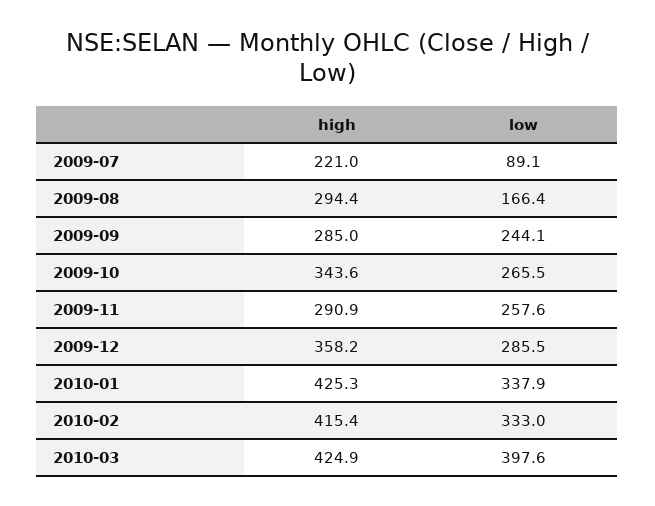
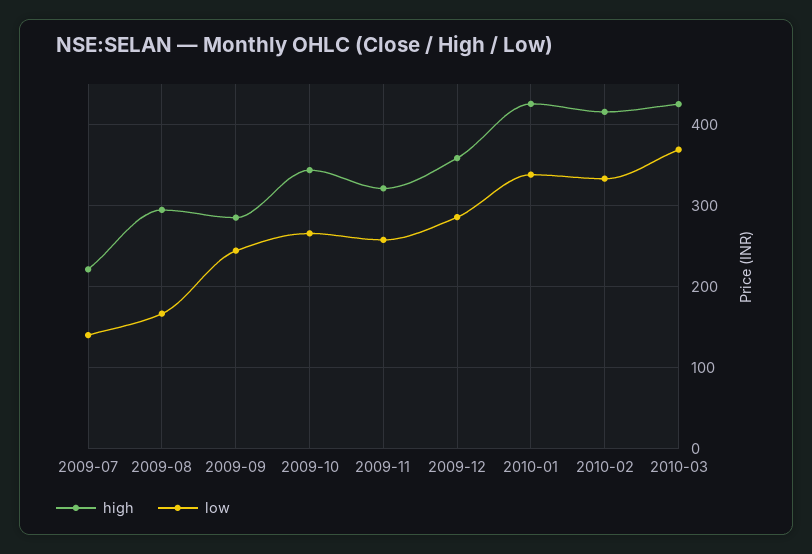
low, 2009-07: 89.1 -> 140
high, 2009-11: 290.9 -> 320
low, 2010-03: 397.6 -> 370

